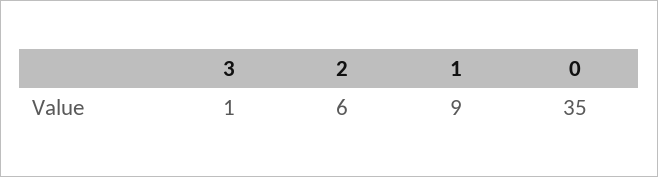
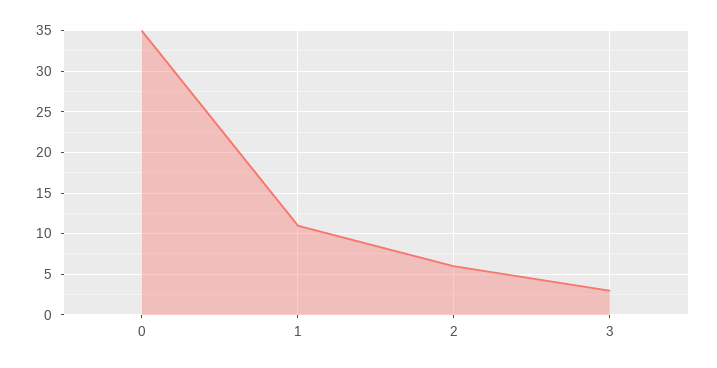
3: 1 -> 3
1: 9 -> 11

